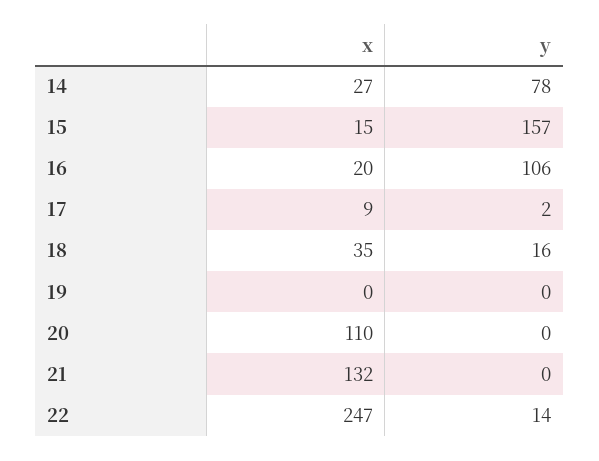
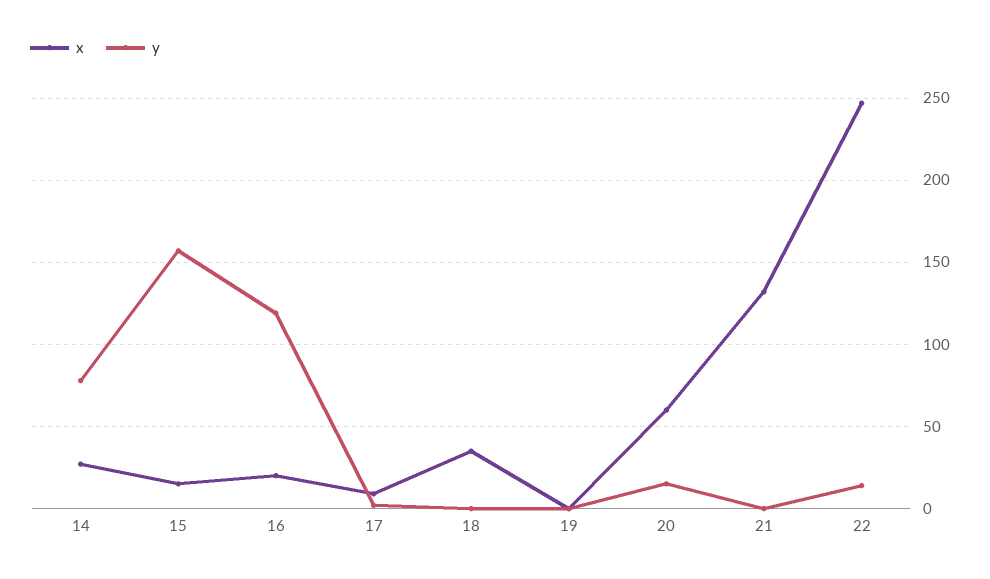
y, 16: 106 -> 120
y, 18: 16 -> 0
x, 20: 110 -> 60
y, 20: 0 -> 15

